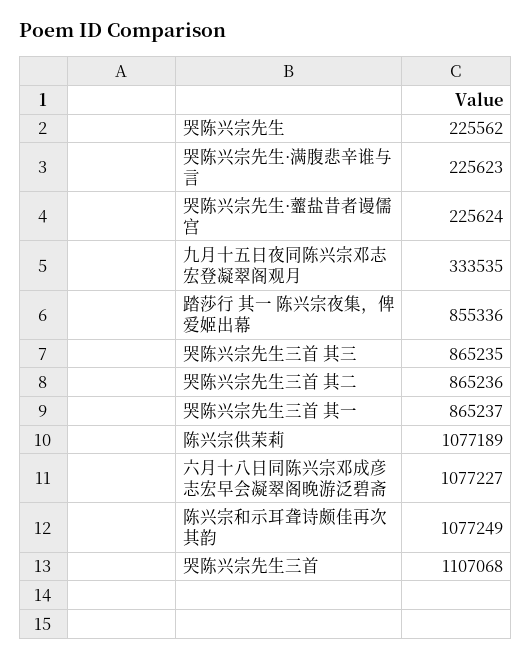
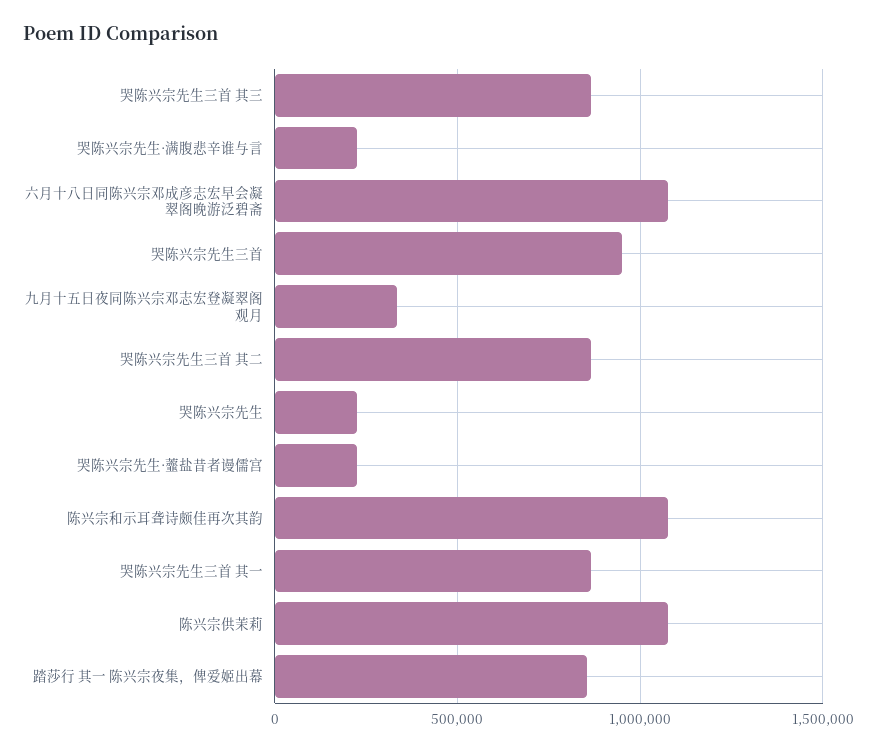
哭陈兴宗先生三首: 1107068 -> 950000

